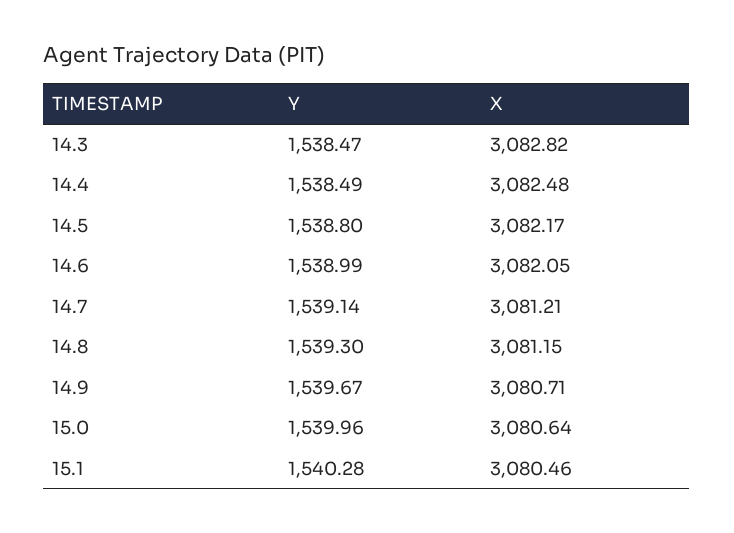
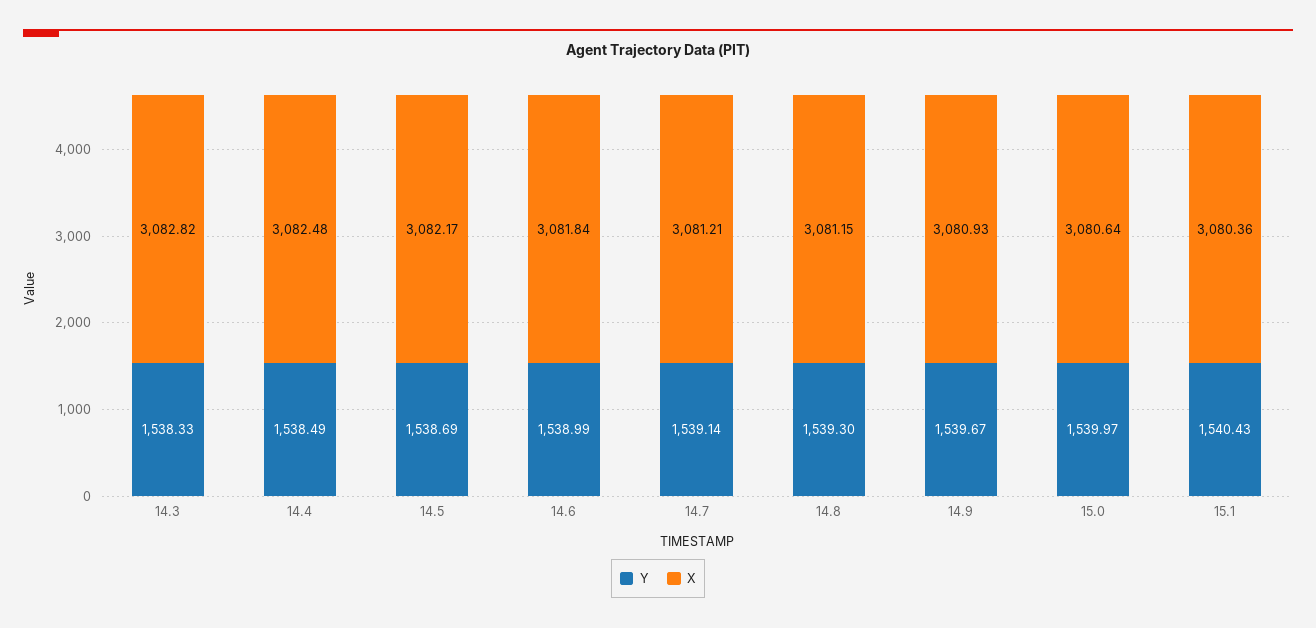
Y, 14.3: 1538.47 -> 1538.33
Y, 14.5: 1538.8 -> 1538.69
X, 14.6: 3082.05 -> 3081.84
X, 14.9: 3080.71 -> 3080.93
Y, 15.0: 1539.96 -> 1539.97
Y, 15.1: 1540.28 -> 1540.43
X, 15.1: 3080.46 -> 3080.36

